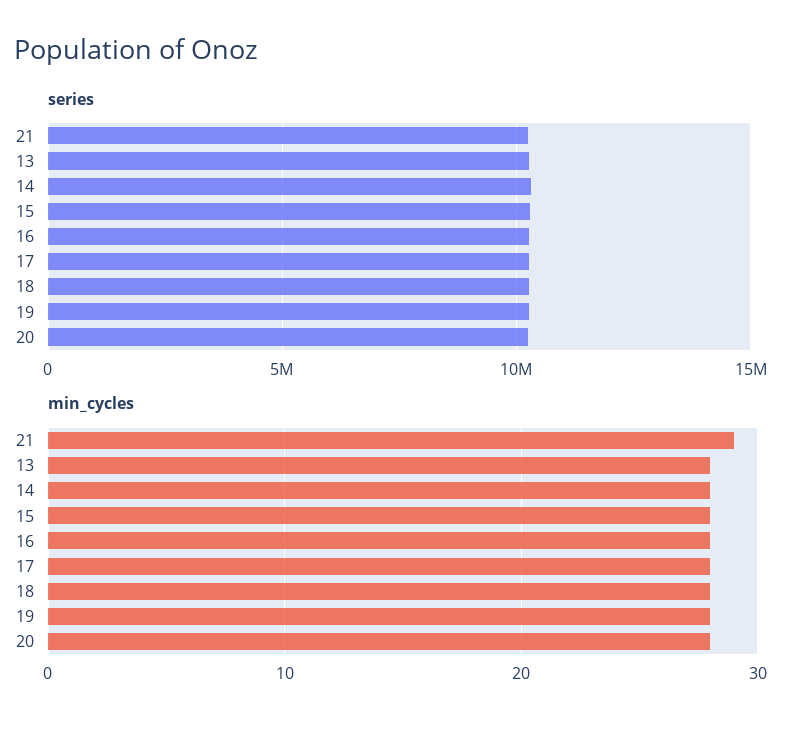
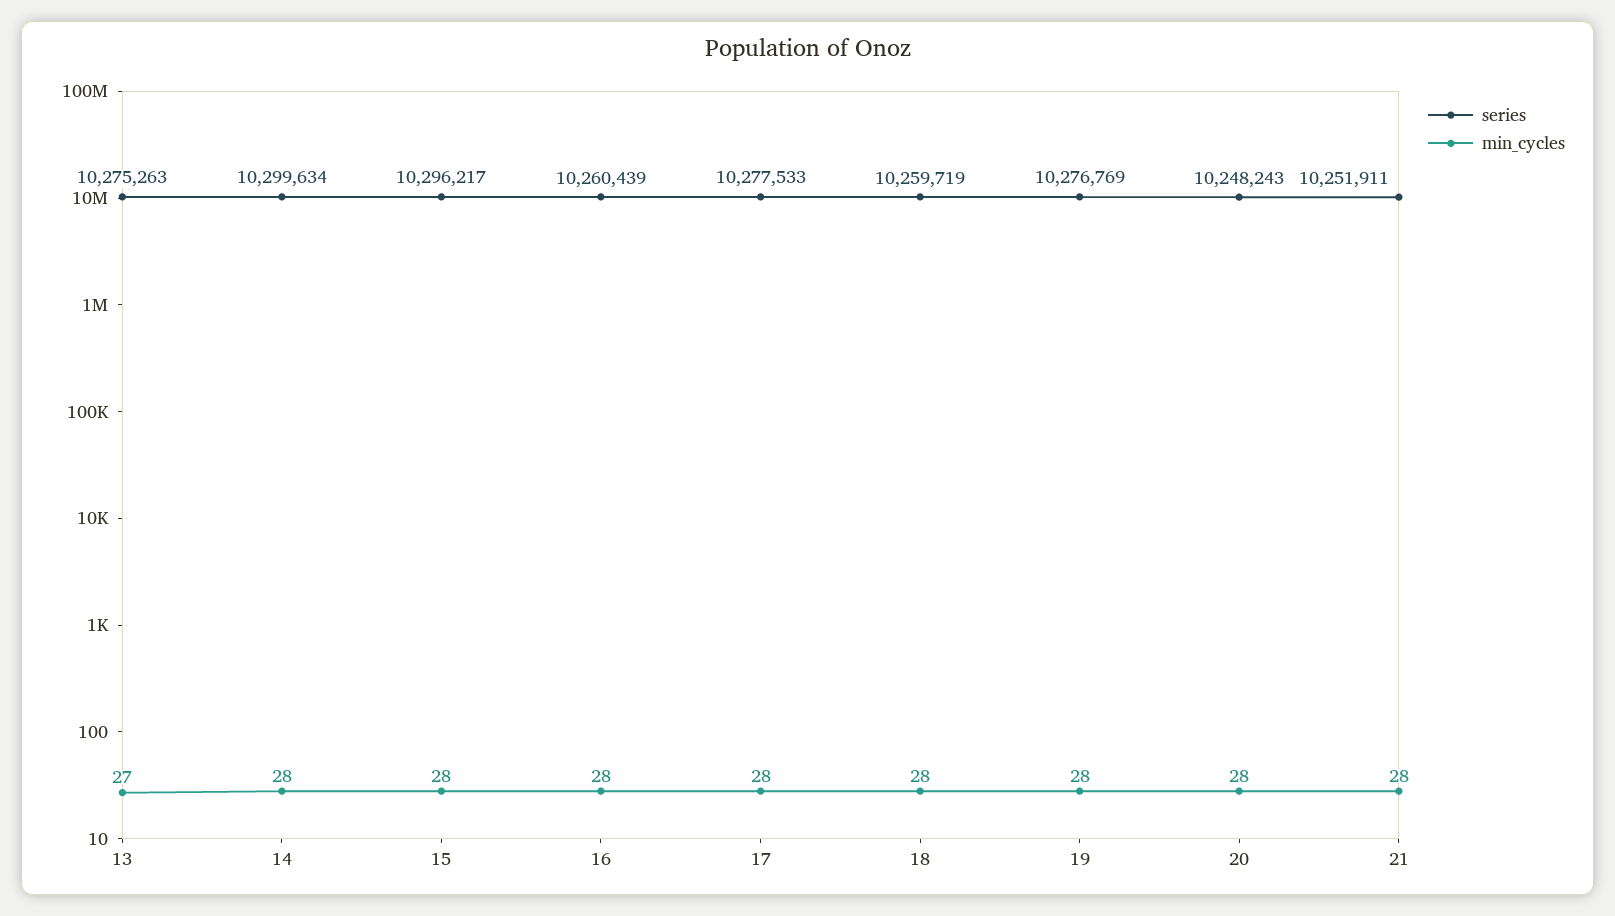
min_cycles, 21: 29 -> 28
min_cycles, 13: 28 -> 27

